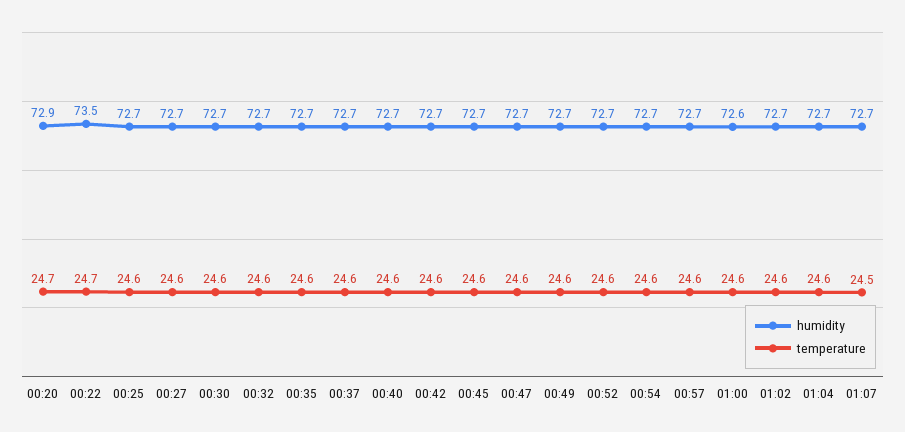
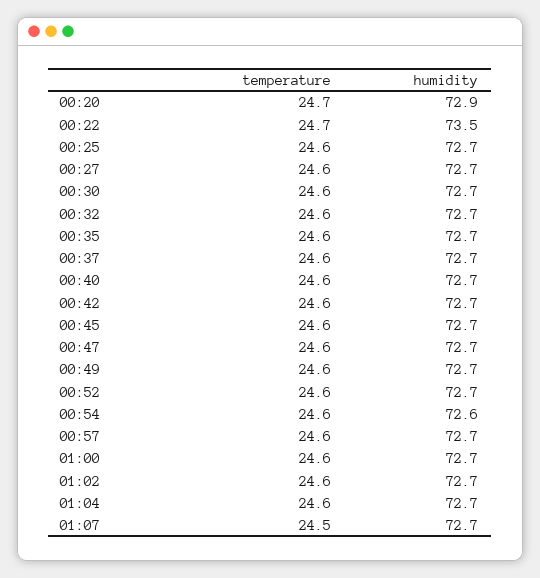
humidity, 00:54: 72.7 -> 72.6
humidity, 01:00: 72.6 -> 72.7

